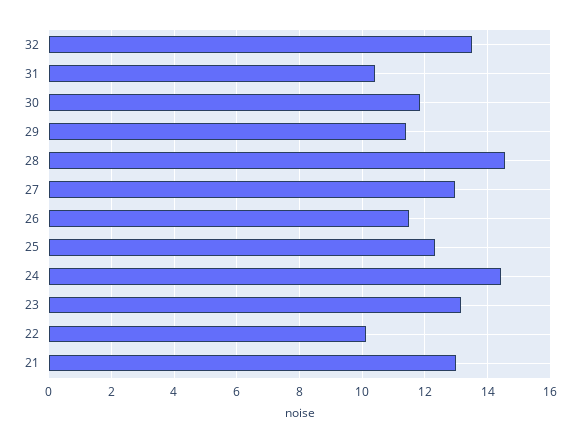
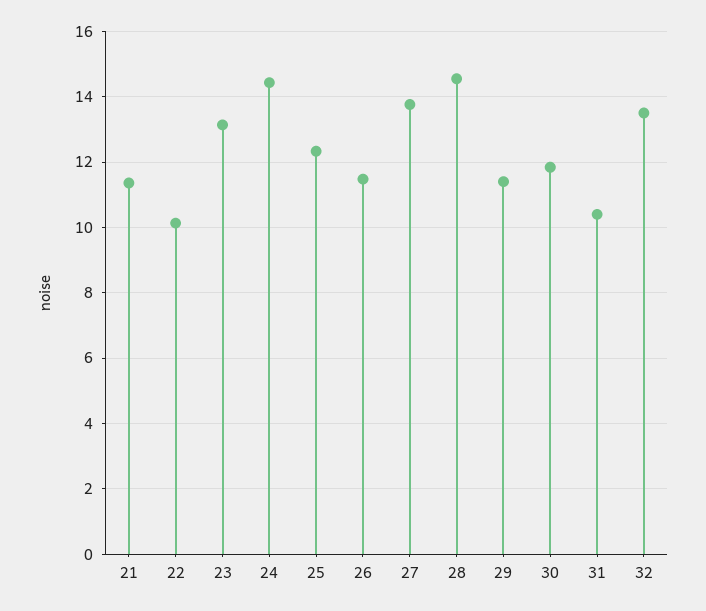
27: 13 -> 13.8
21: 13 -> 11.4

